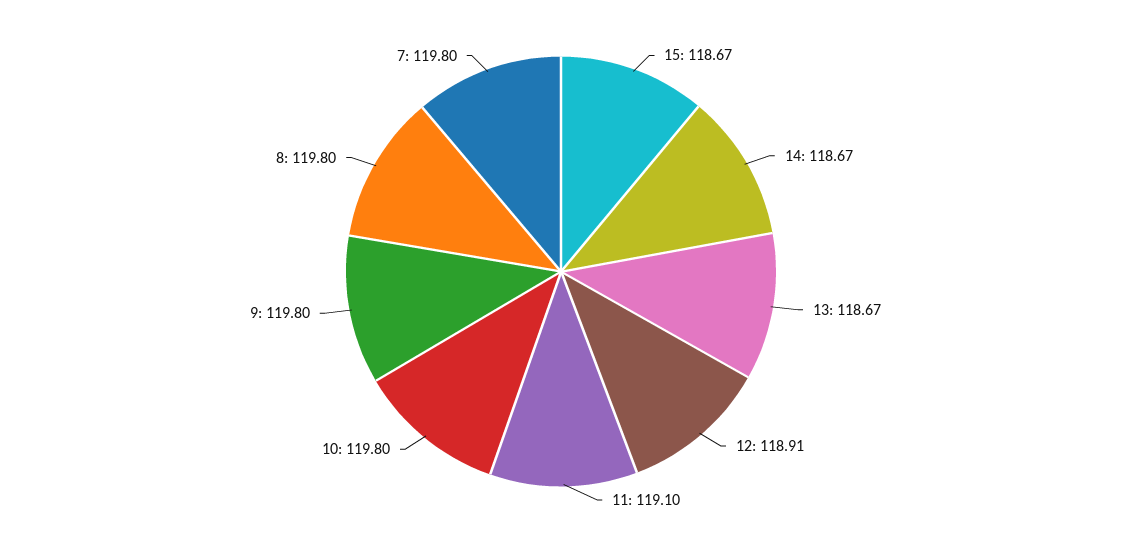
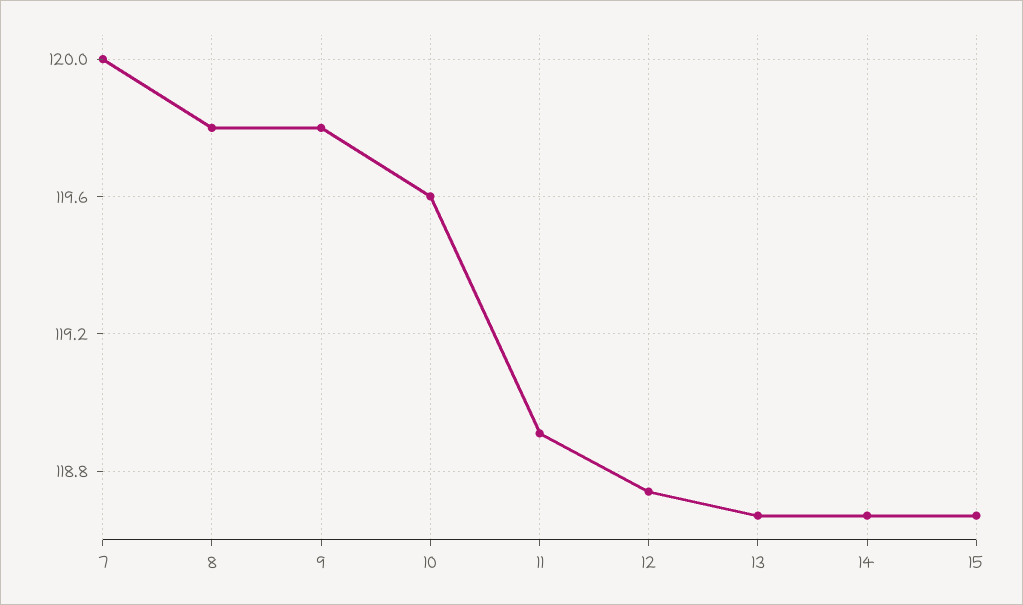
12: 118.91 -> 118.75
11: 119.1 -> 118.9
10: 119.8 -> 119.6
7: 119.8 -> 120

